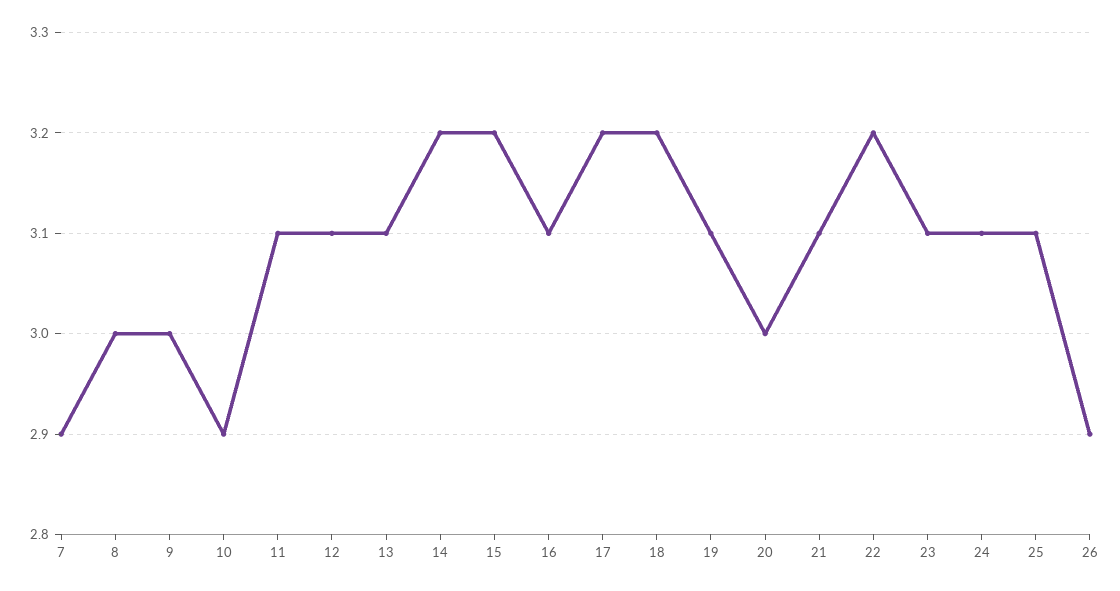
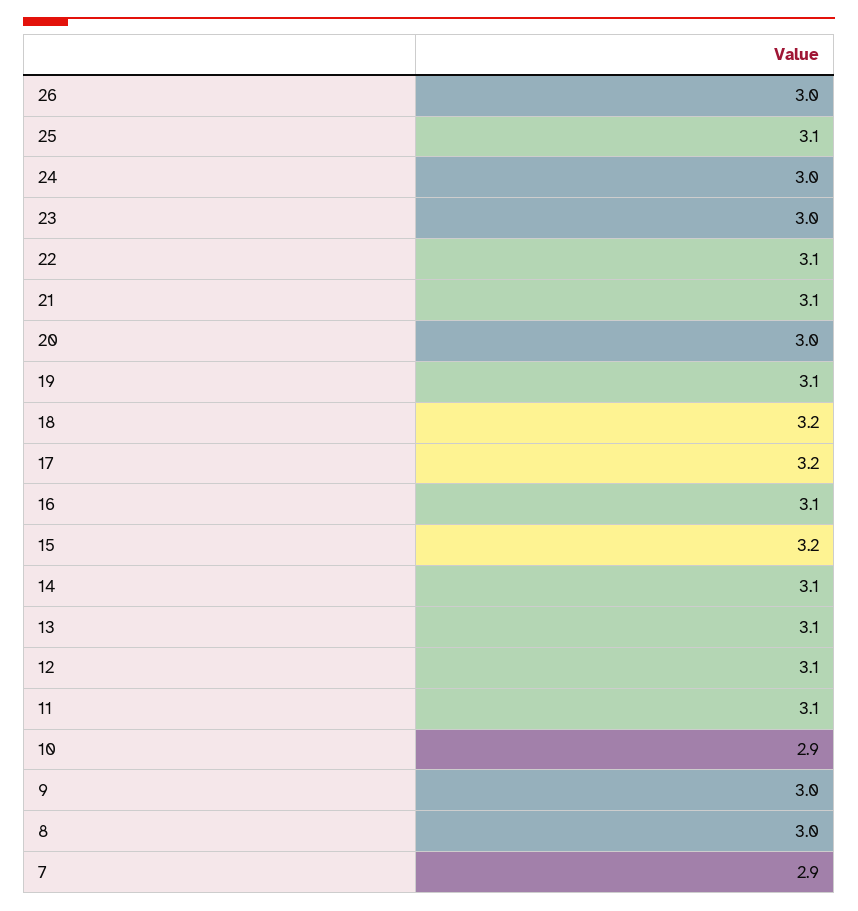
14: 3.2 -> 3.1
22: 3.2 -> 3.1
23: 3.1 -> 3
24: 3.1 -> 3
26: 2.9 -> 3

